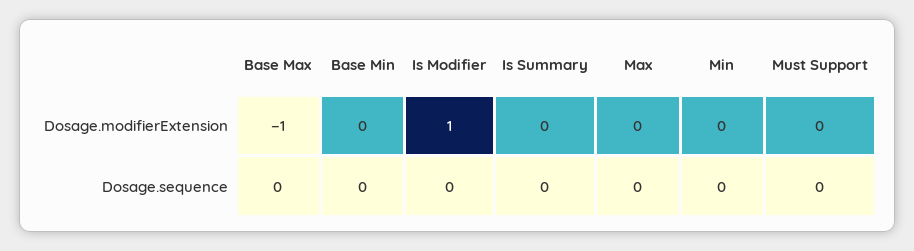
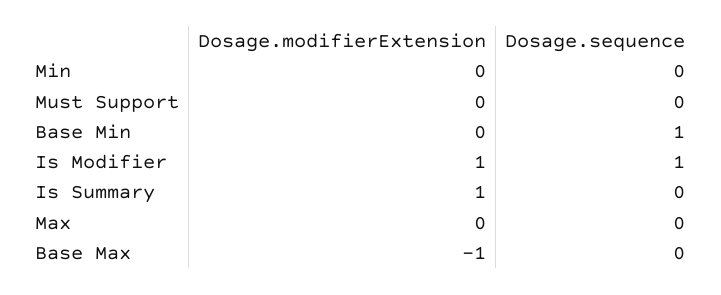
Is Summary, Dosage.modifierExtension: 0 -> 1
Base Min, Dosage.sequence: 0 -> 1
Is Modifier, Dosage.sequence: 0 -> 1

